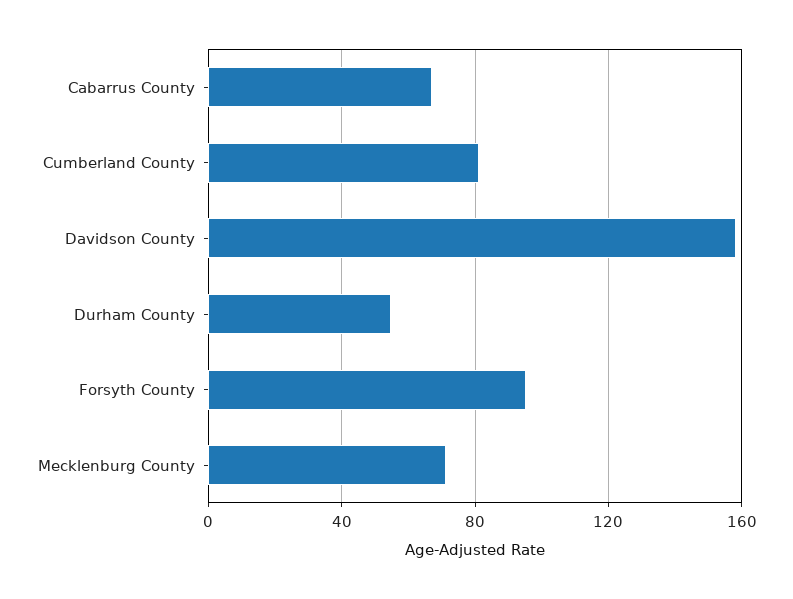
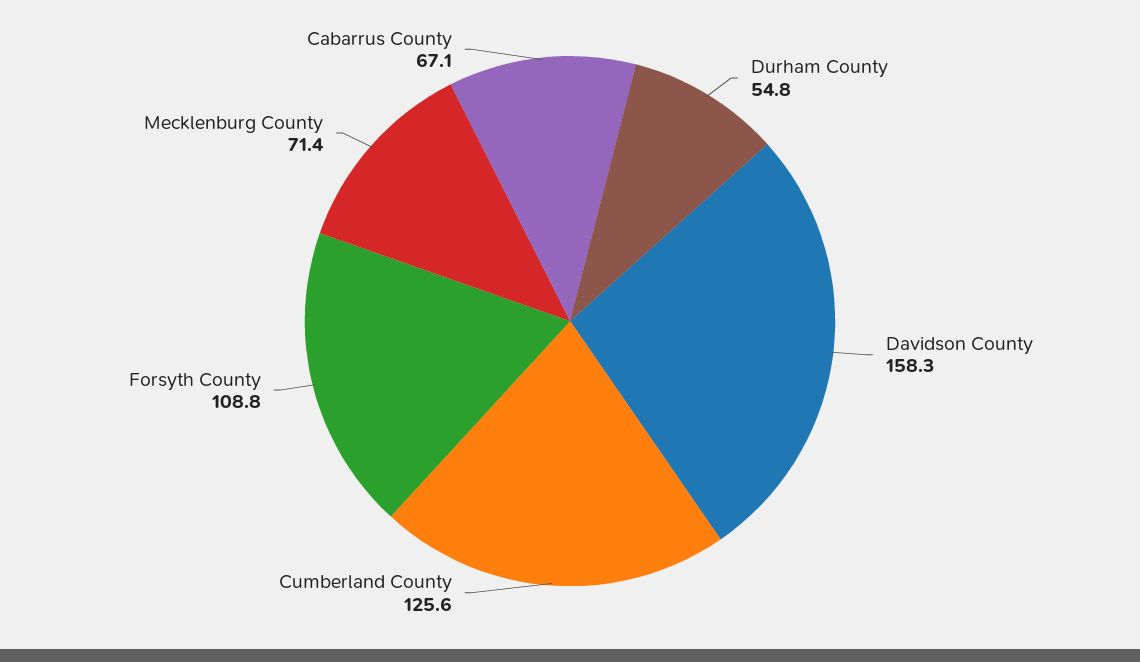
Cumberland County: 80 -> 125.6
Forsyth County: 95 -> 108.8

